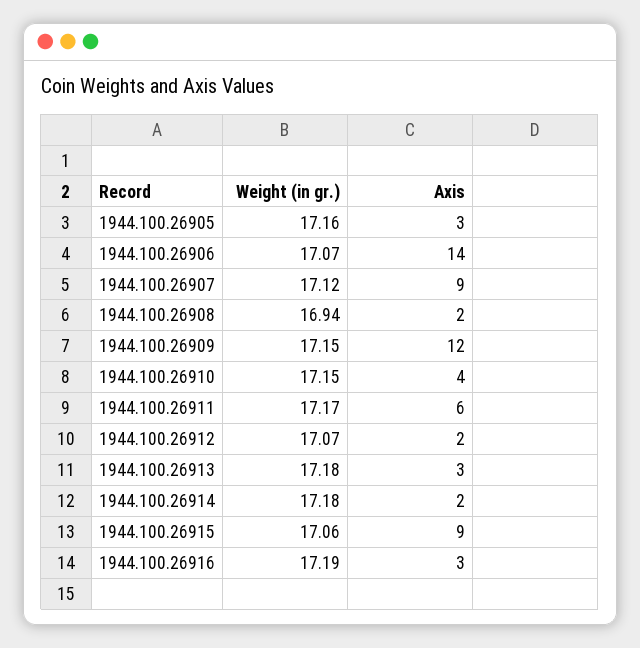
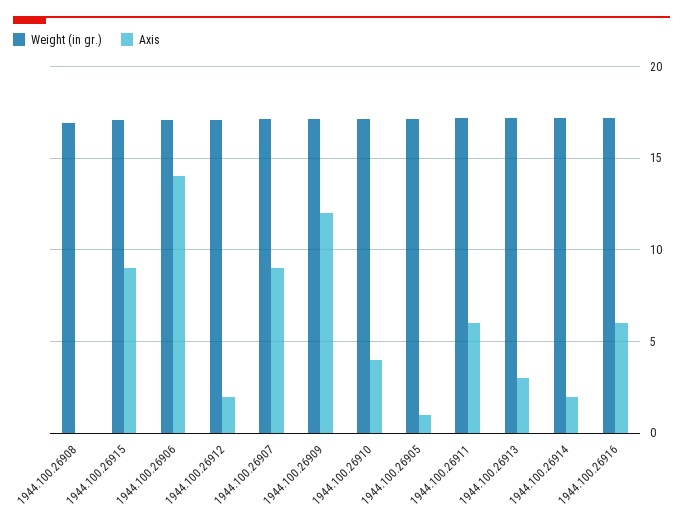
Axis, 1944.100.26905: 3 -> 1
Axis, 1944.100.26908: 2 -> 0
Axis, 1944.100.26916: 3 -> 6

